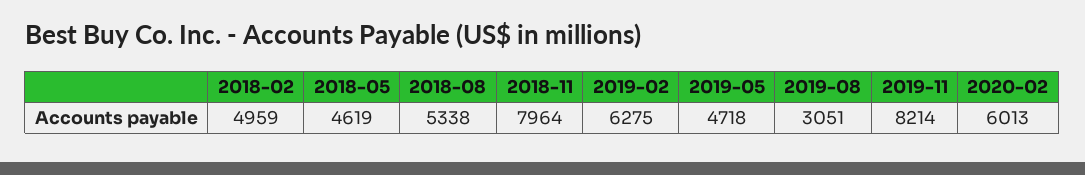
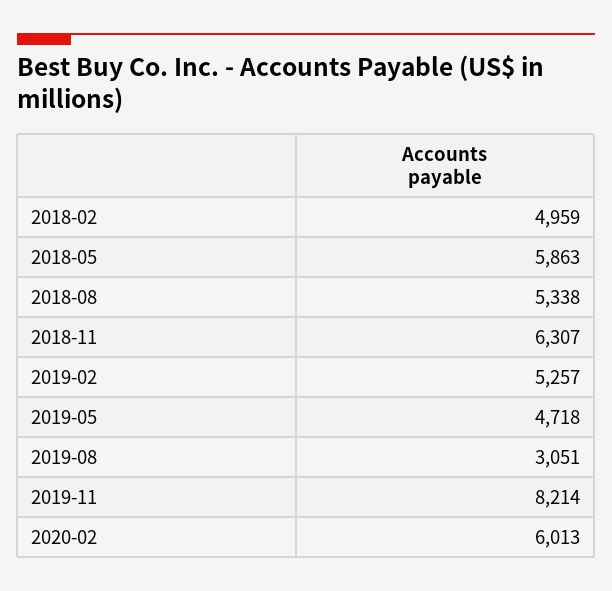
2018-05: 4619 -> 5863
2018-11: 7964 -> 6307
2019-02: 6275 -> 5257

